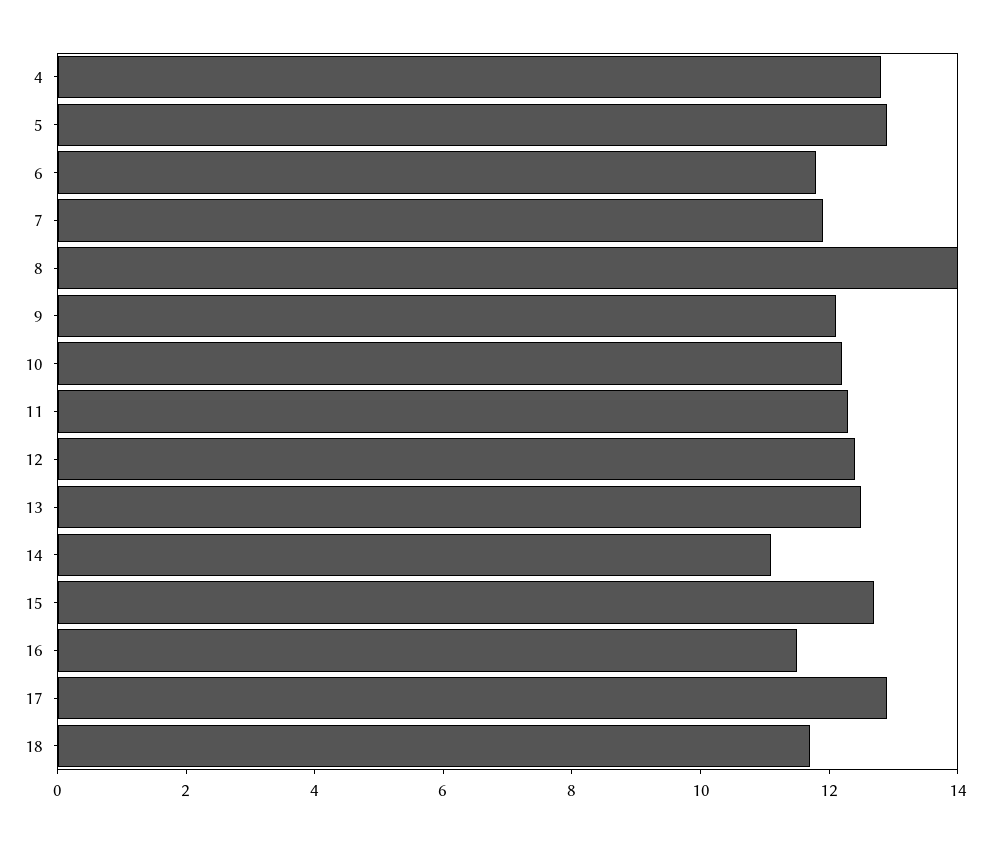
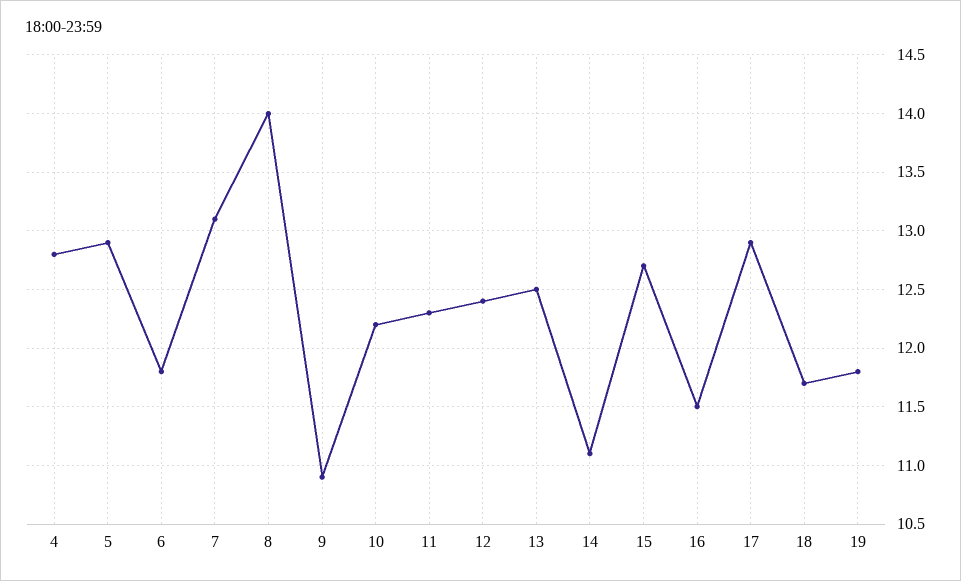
7: 12 -> 13.1
9: 12 -> 10.9
19: none -> 11.8

